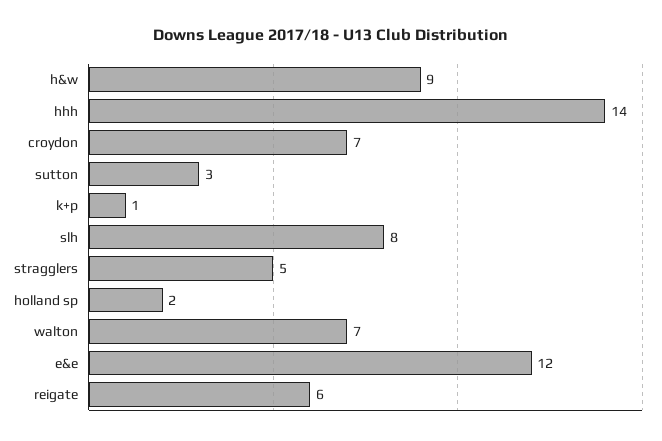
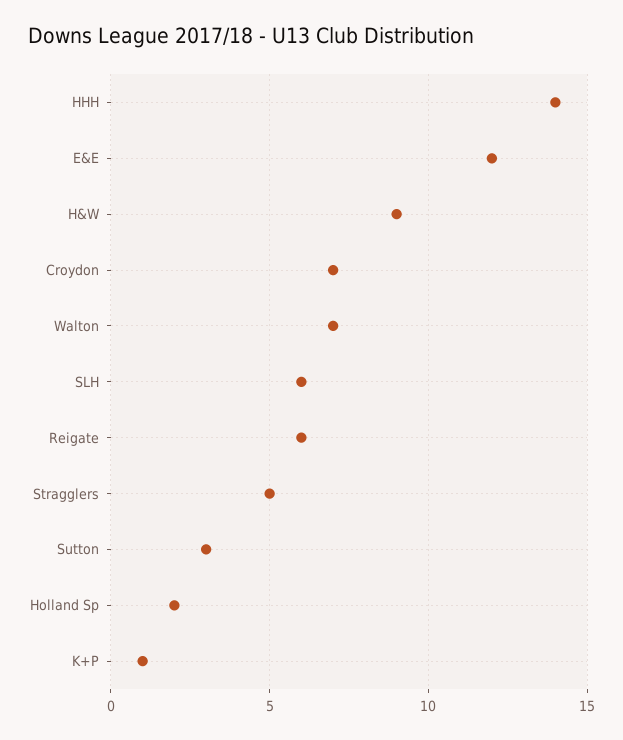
slh: 8 -> 6

